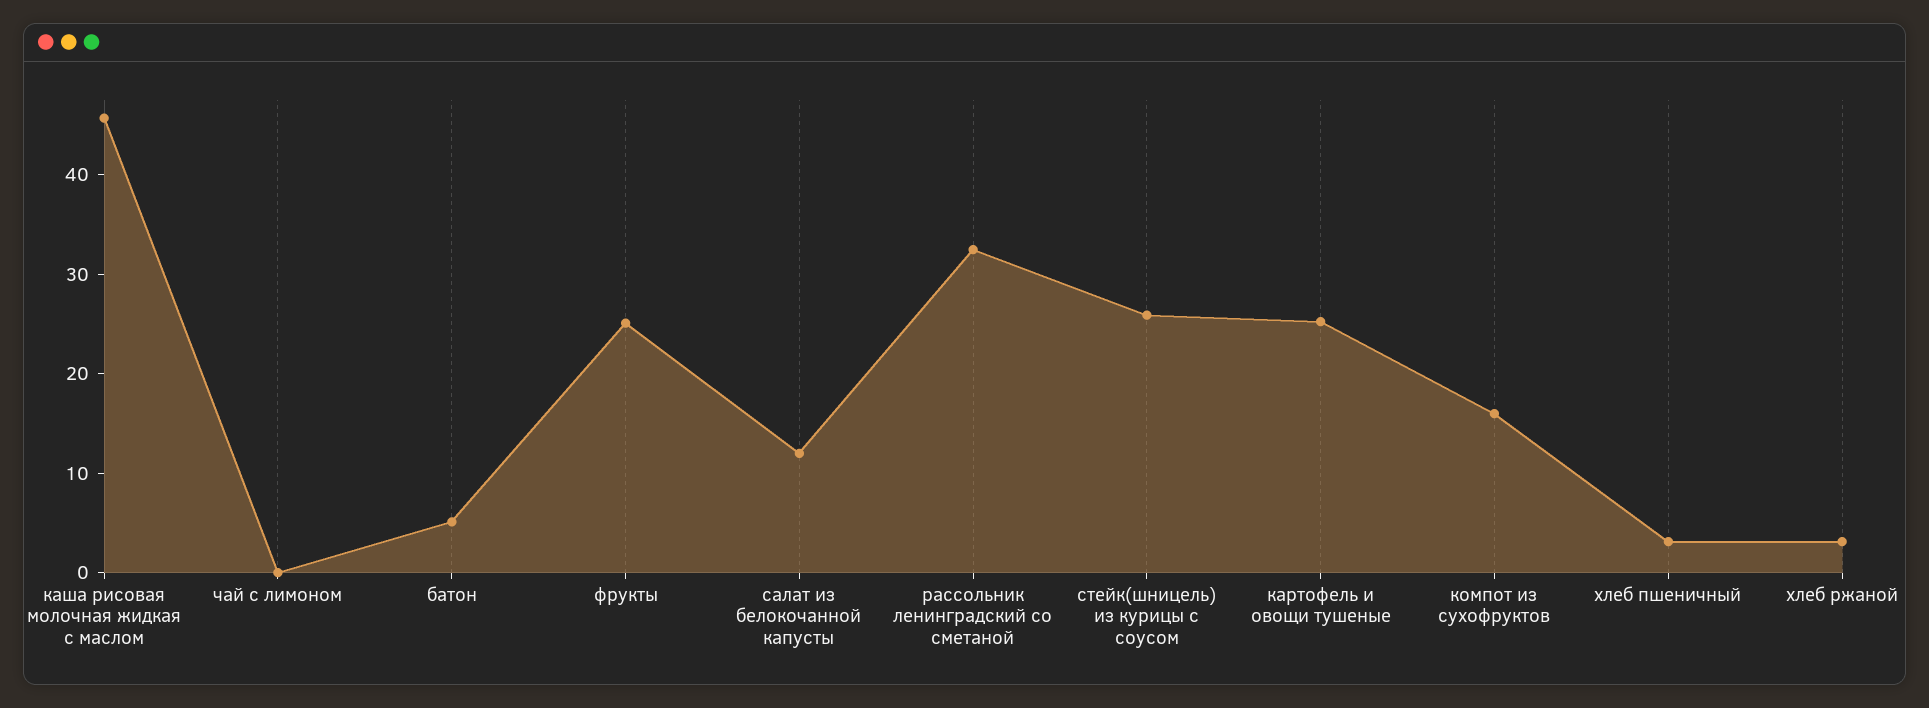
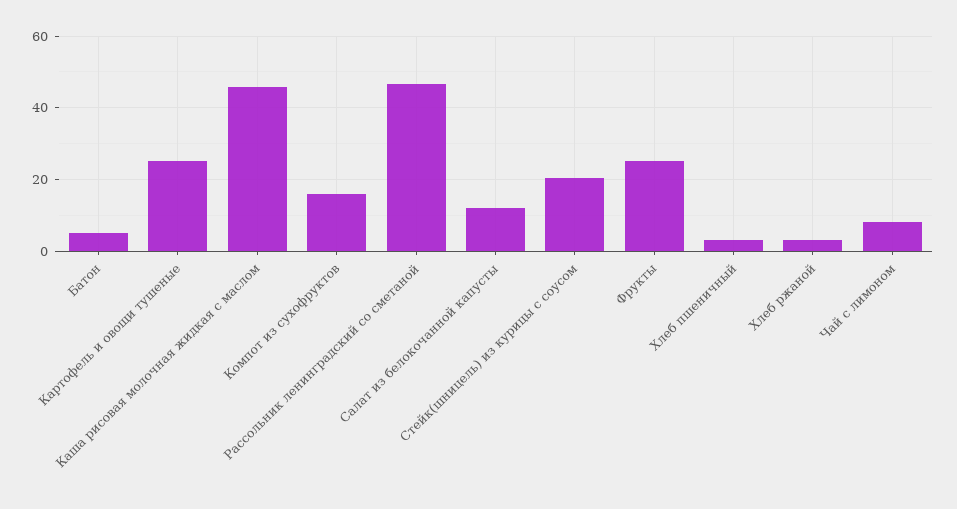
чай с лимоном: 0 -> 8
рассольник ленинградский со сметаной: 32 -> 46
стейк(шницель) из курицы с соусом: 26 -> 20

